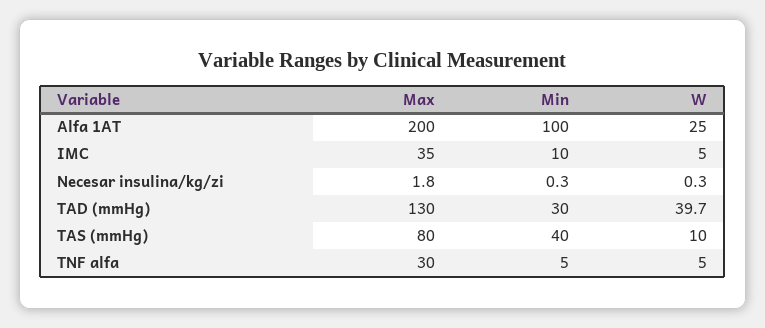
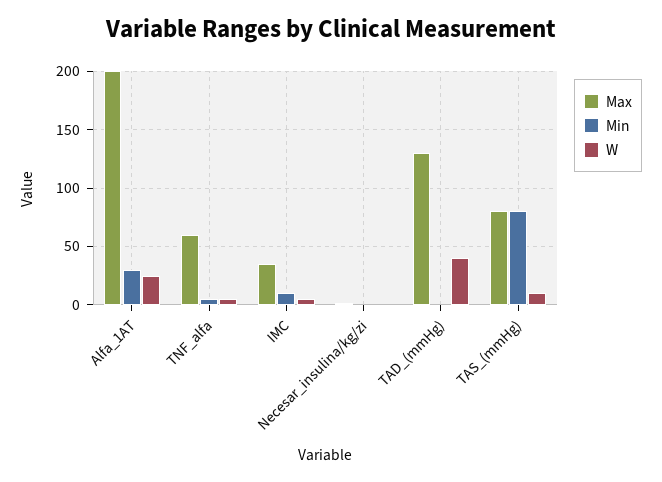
Min, Alfa 1AT: 100 -> 30
Min, TAD (mmHg): 30 -> 0
Min, TAS (mmHg): 40 -> 80
Max, TNF alfa: 30 -> 60

